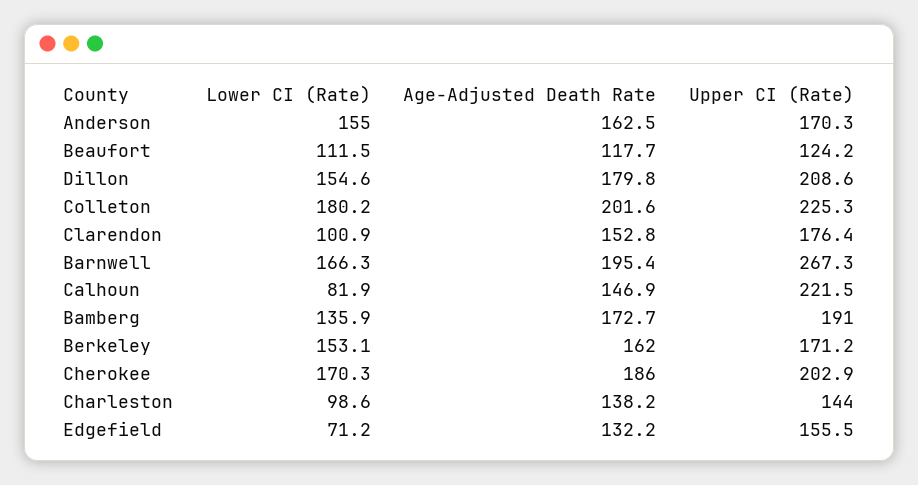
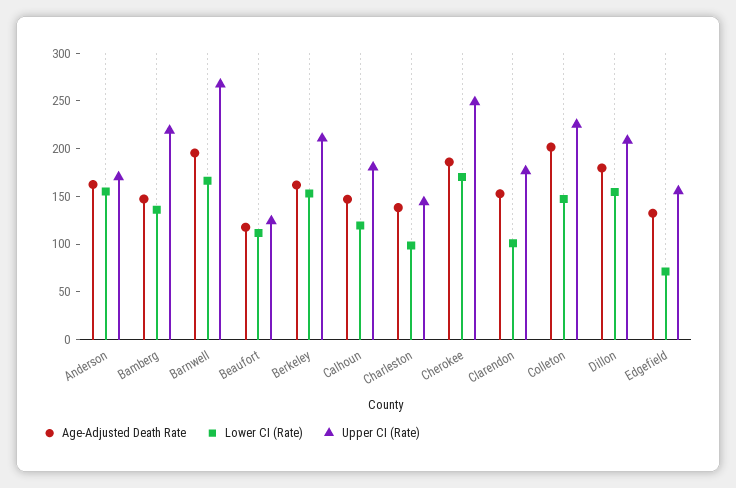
Lower CI (Rate), Colleton: 180.2 -> 150
Lower CI (Rate), Calhoun: 81.9 -> 120
Upper CI (Rate), Calhoun: 221.5 -> 180
Age-Adjusted Death Rate, Bamberg: 172.7 -> 150
Upper CI (Rate), Bamberg: 191 -> 220
Upper CI (Rate), Berkeley: 171.2 -> 210
Upper CI (Rate), Cherokee: 202.9 -> 250

